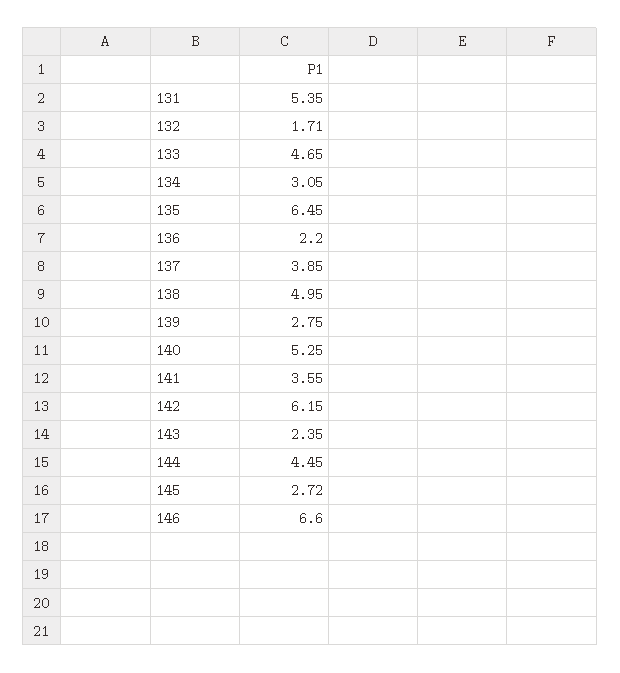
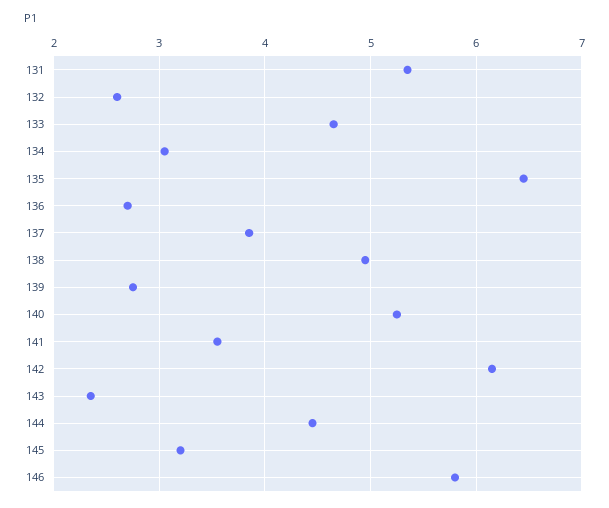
132: 1.71 -> 2.6
136: 2.2 -> 2.7
145: 2.72 -> 3.2
146: 6.6 -> 5.8

